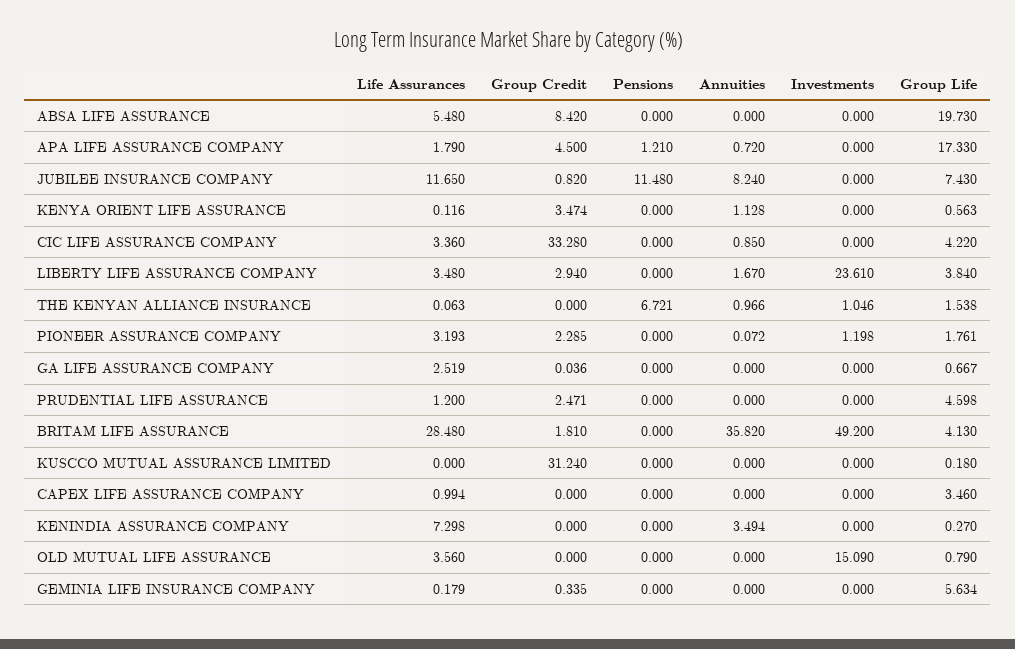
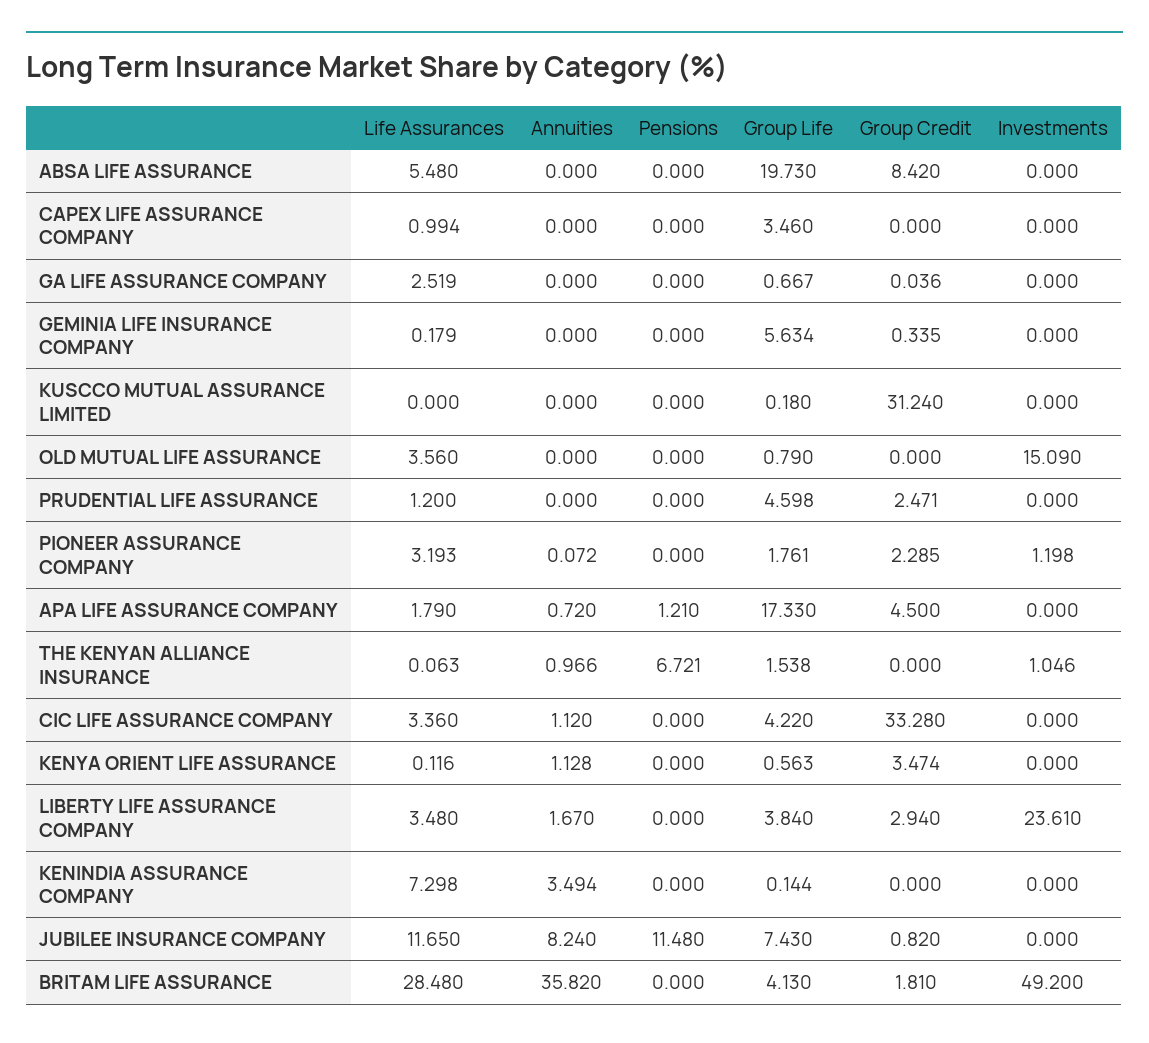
Annuities, CIC LIFE ASSURANCE COMPANY: 0.85 -> 1.12
Group Life, KENINDIA ASSURANCE COMPANY: 0.27 -> 0.144

